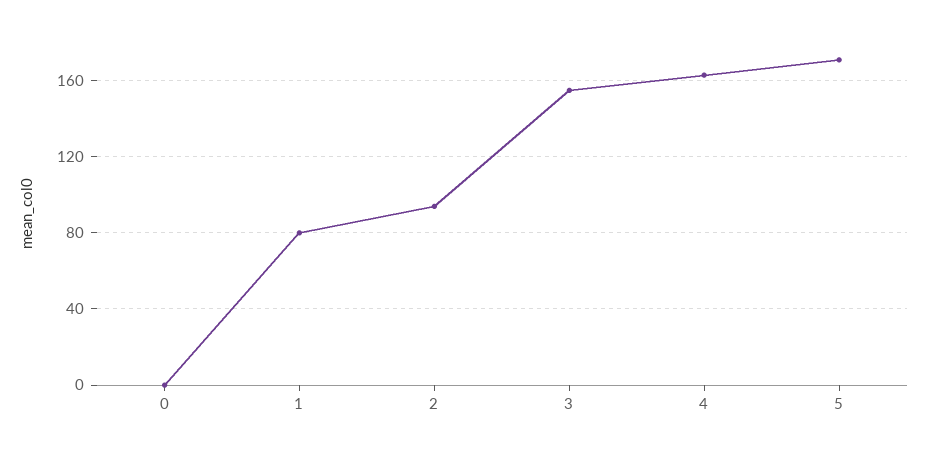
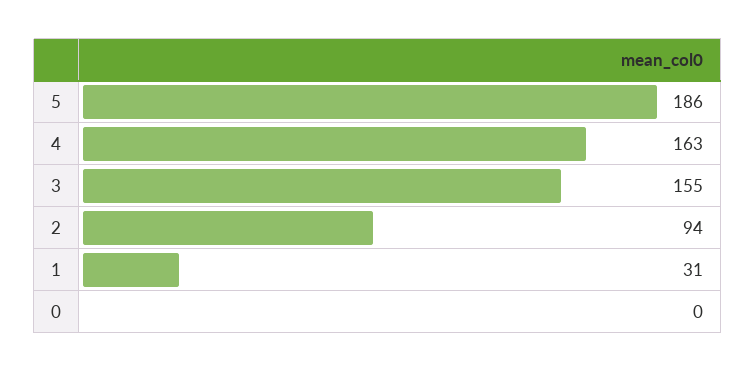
1: 80 -> 31
5: 170 -> 186

